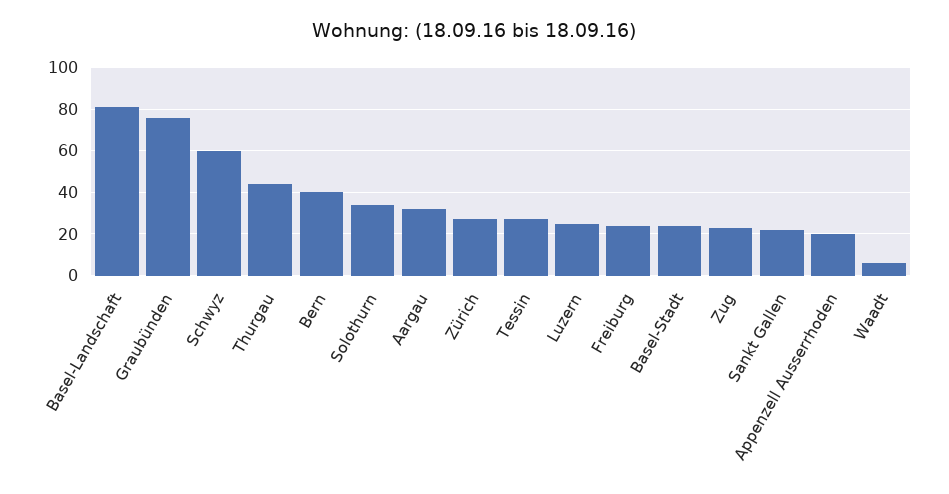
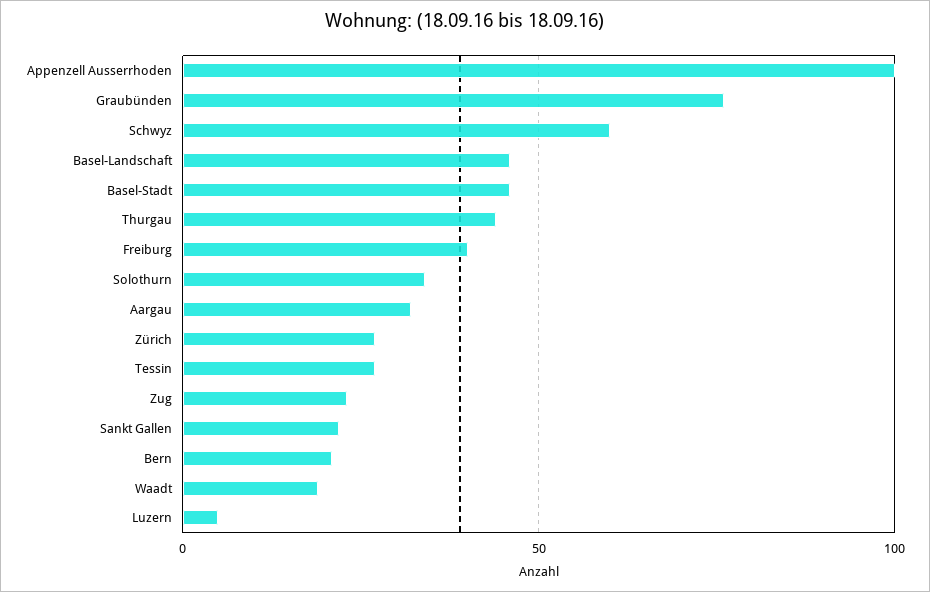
Basel-Landschaft: 80 -> 45
Bern: 40 -> 20
Luzern: 25 -> 5
Freiburg: 25 -> 40
Basel-Stadt: 25 -> 45
Appenzell Ausserrhoden: 20 -> 100
Waadt: 5 -> 20

